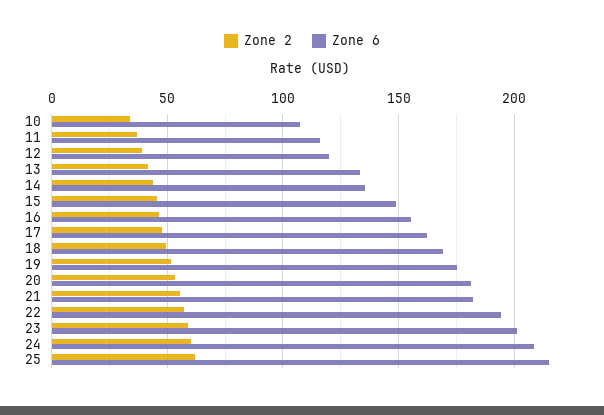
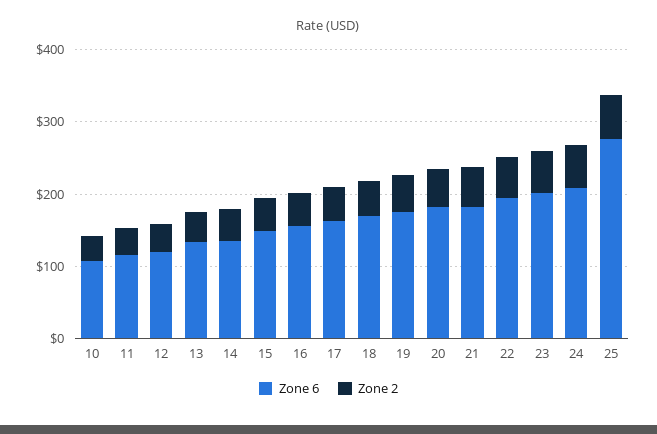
Zone 6, 25: 215 -> 280

